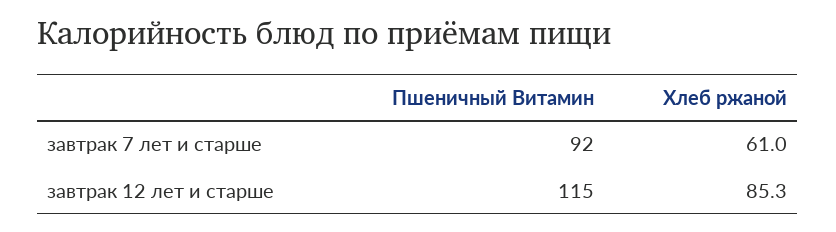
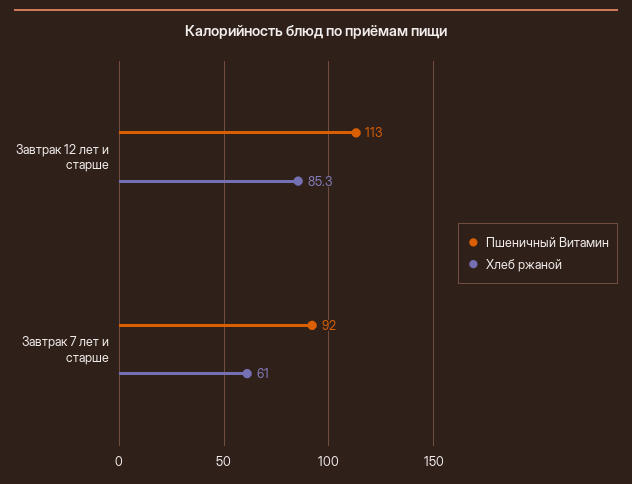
Пшеничный Витамин, завтрак 12 лет и старше: 115 -> 113

